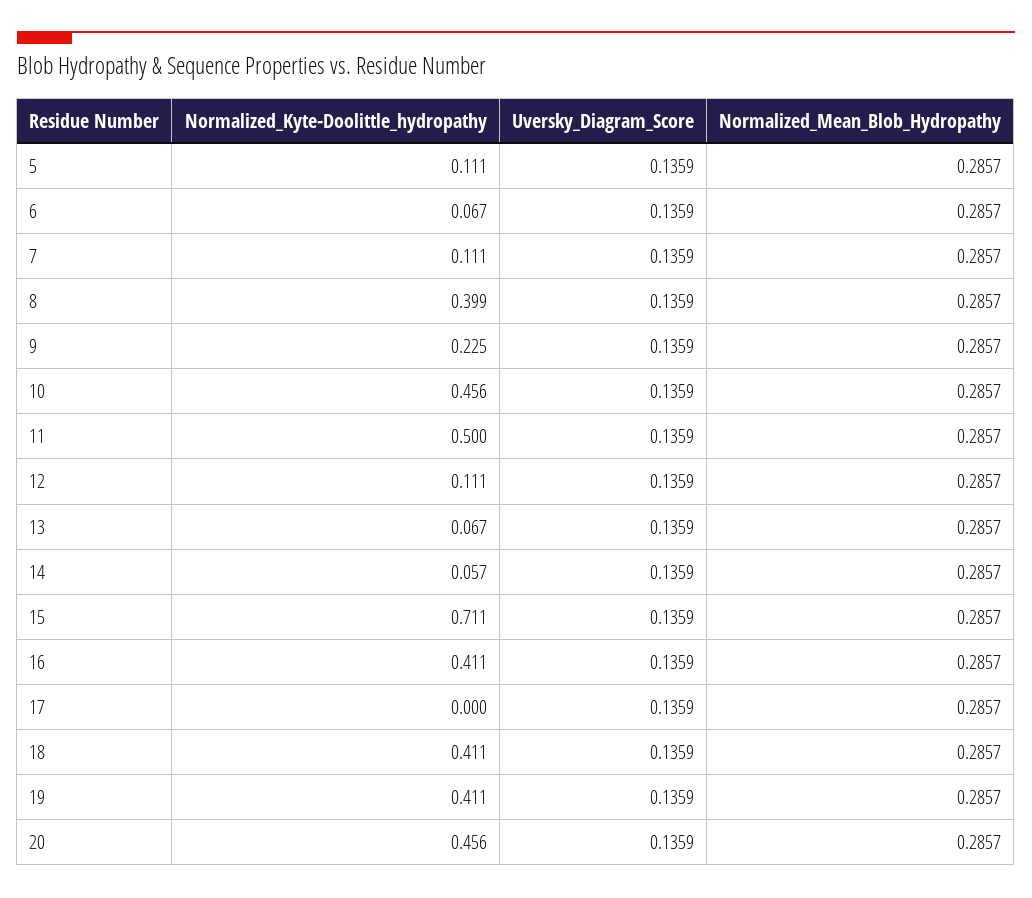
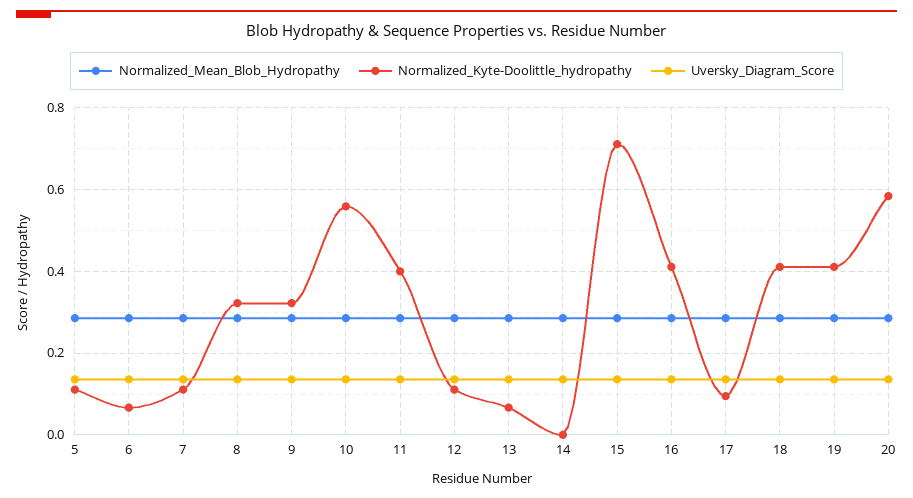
Normalized_Kyte-Doolittle_hydropathy, 8: 0.399 -> 0.32
Normalized_Kyte-Doolittle_hydropathy, 9: 0.225 -> 0.32
Normalized_Kyte-Doolittle_hydropathy, 10: 0.456 -> 0.56
Normalized_Kyte-Doolittle_hydropathy, 11: 0.5 -> 0.4
Normalized_Kyte-Doolittle_hydropathy, 14: 0.057 -> 0
Normalized_Kyte-Doolittle_hydropathy, 17: 0 -> 0.1
Normalized_Kyte-Doolittle_hydropathy, 20: 0.456 -> 0.58

